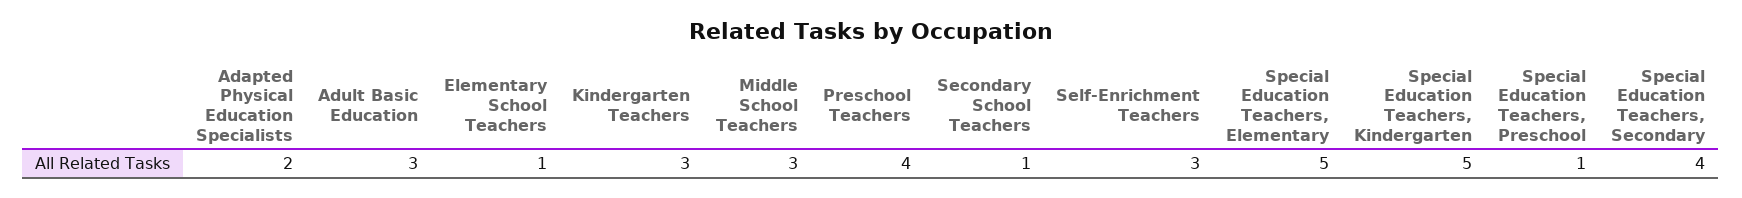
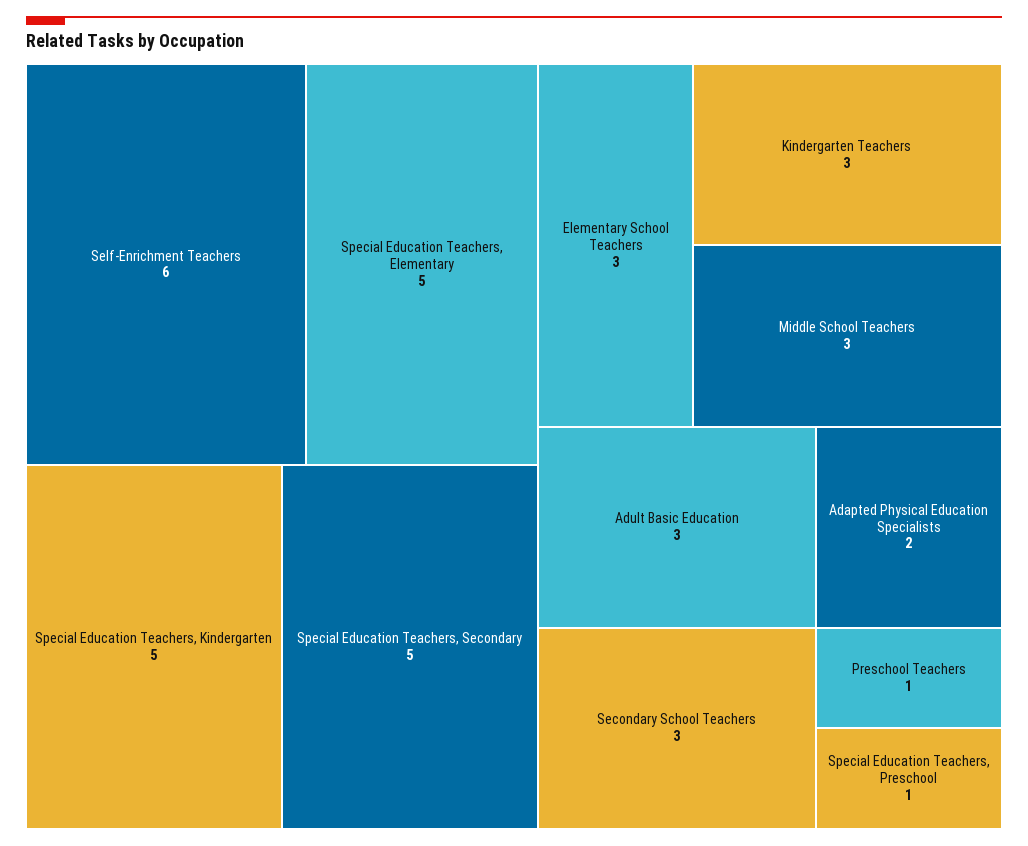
Elementary School Teachers: 1 -> 3
Preschool Teachers: 4 -> 1
Secondary School Teachers: 1 -> 3
Self-Enrichment Teachers: 3 -> 6
Special Education Teachers, Secondary: 4 -> 5

